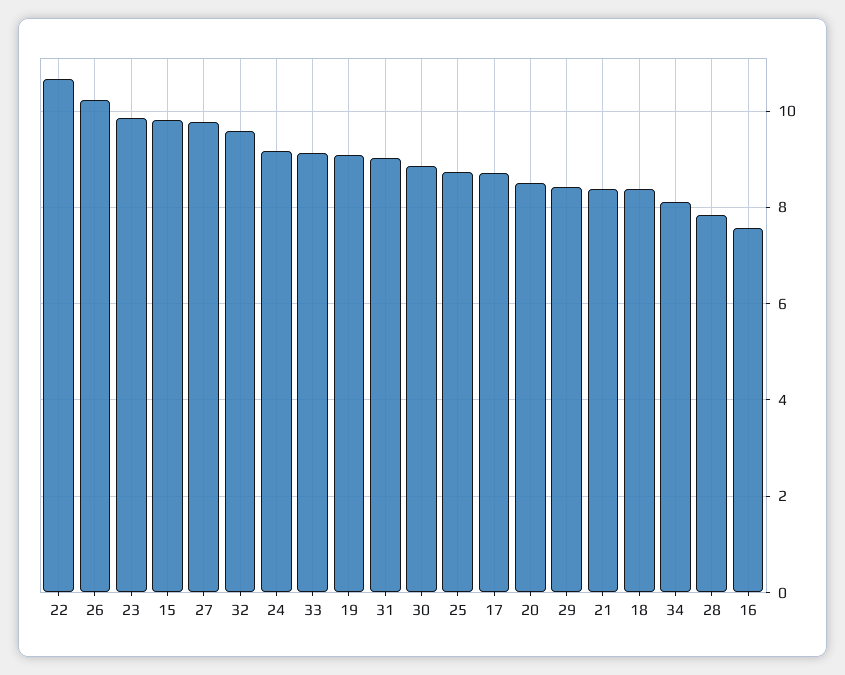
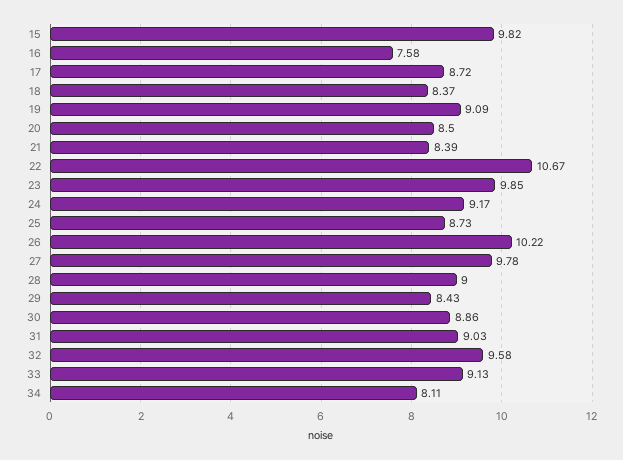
28: 7.8 -> 9

